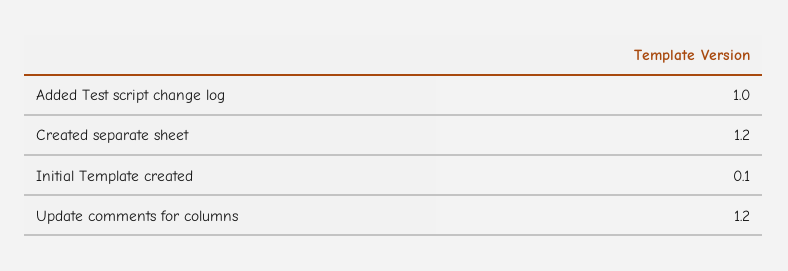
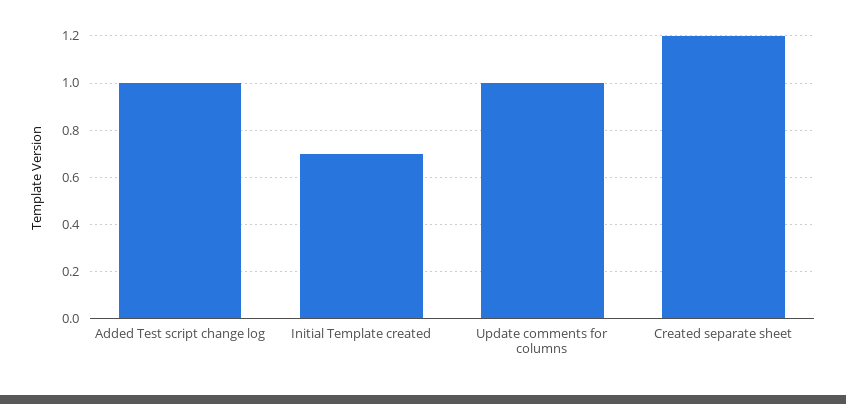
Initial Template created: 0.1 -> 0.7
Update comments for columns: 1.2 -> 1

